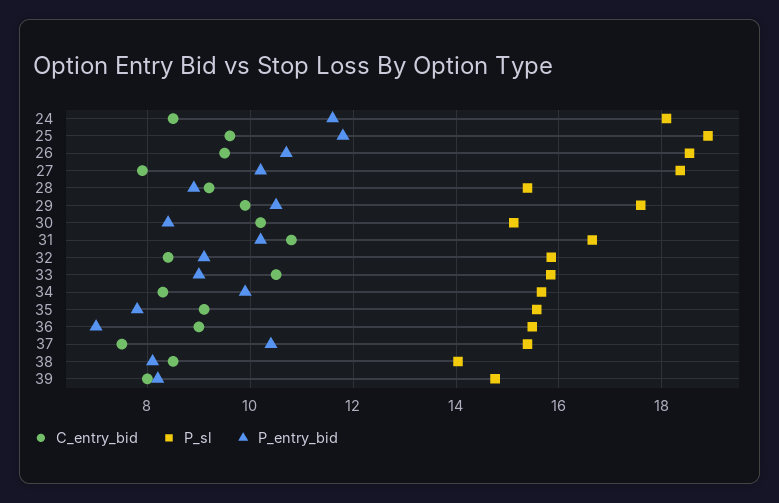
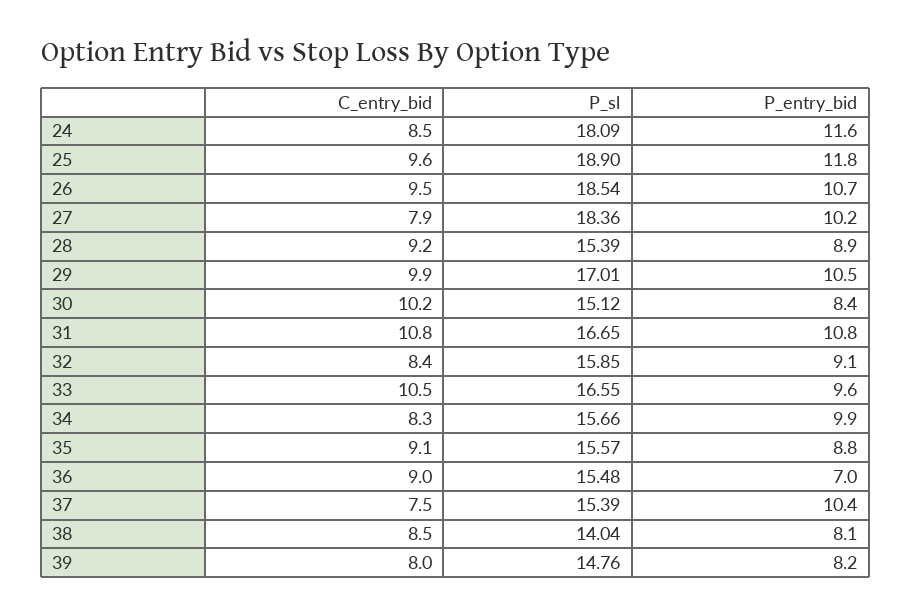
P_sl, 29: 17.6 -> 17.01
P_entry_bid, 31: 10.2 -> 10.8
P_sl, 33: 15.8 -> 16.55
P_entry_bid, 33: 9 -> 9.6
P_entry_bid, 35: 7.8 -> 8.8

